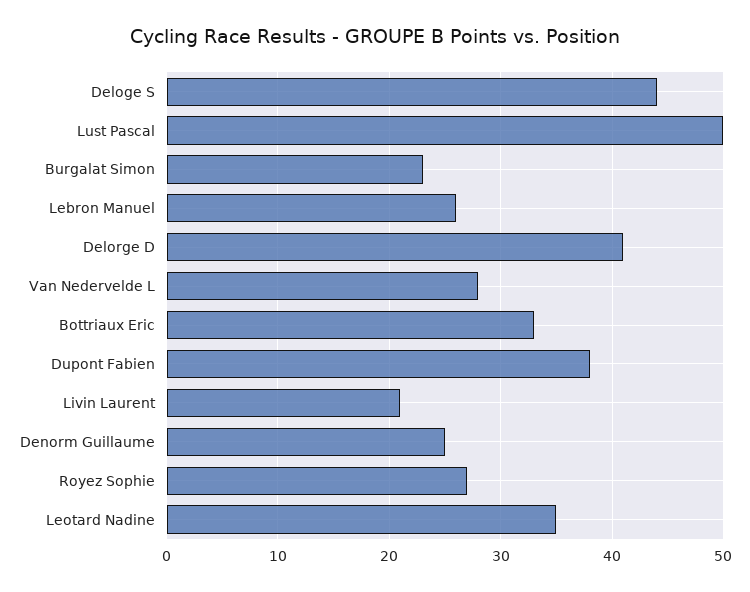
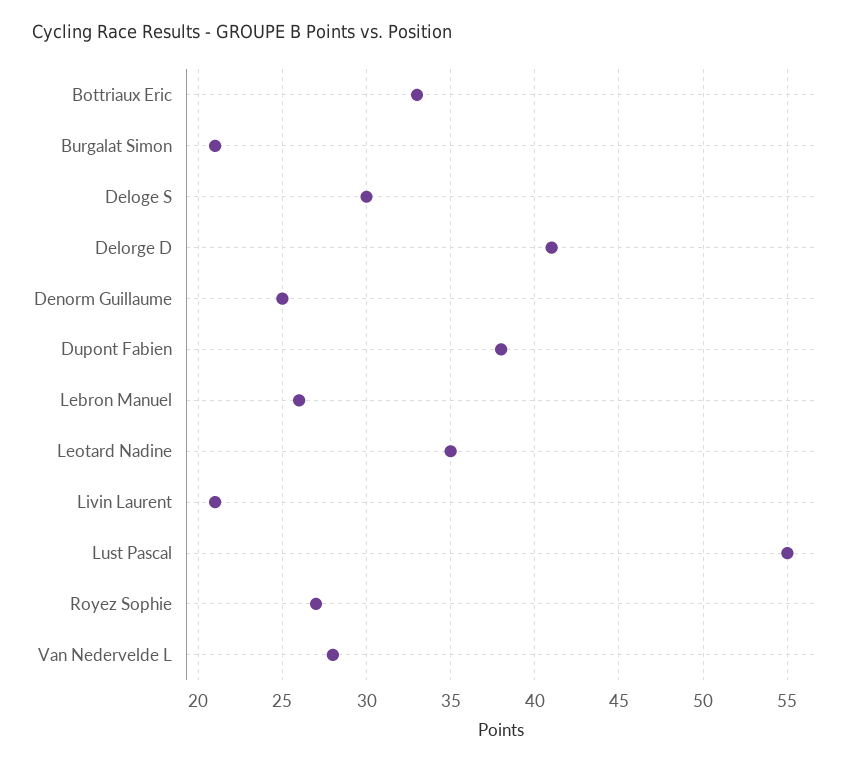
Deloge S: 44 -> 30
Lust Pascal: 50 -> 55
Burgalat Simon: 23 -> 21

